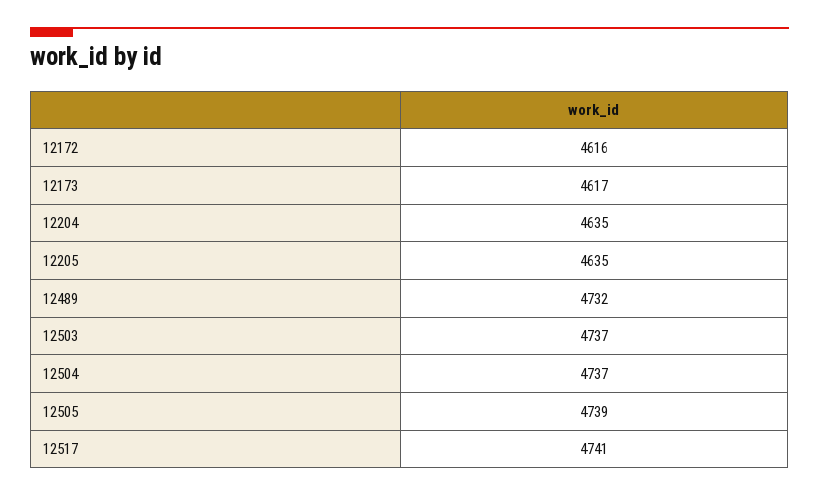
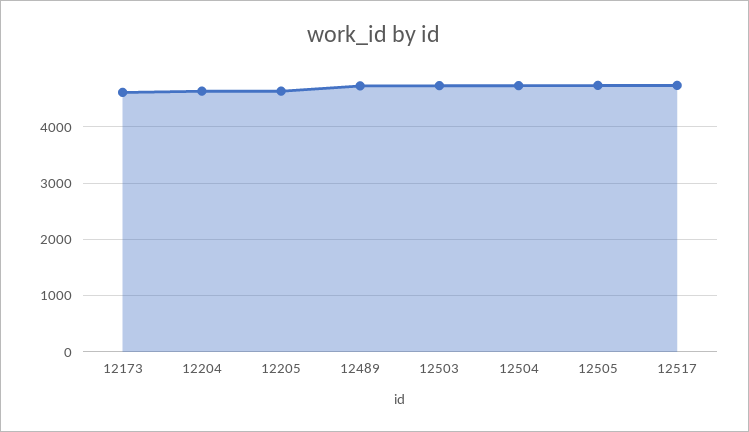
12172: 4616 -> none

